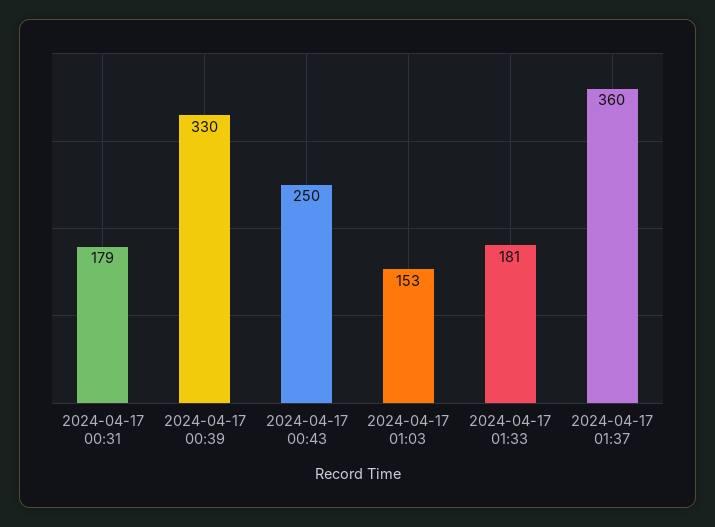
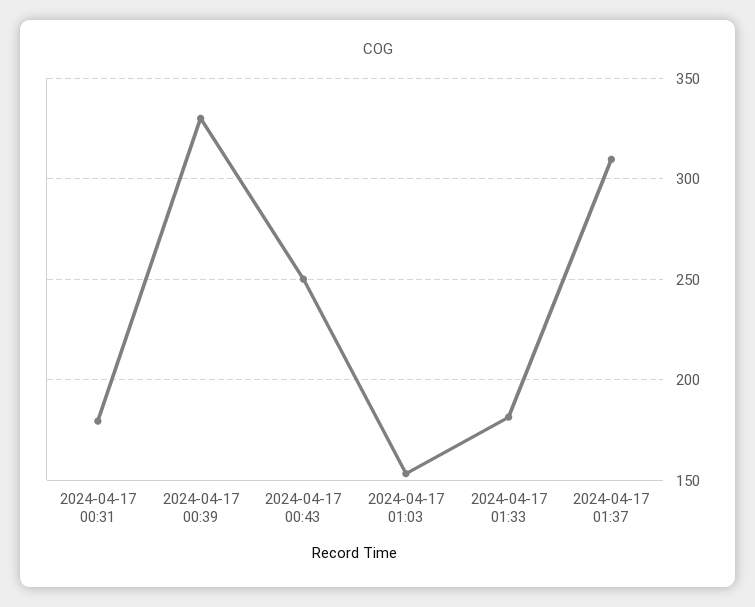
2024-04-17 01:37: 360 -> 310

